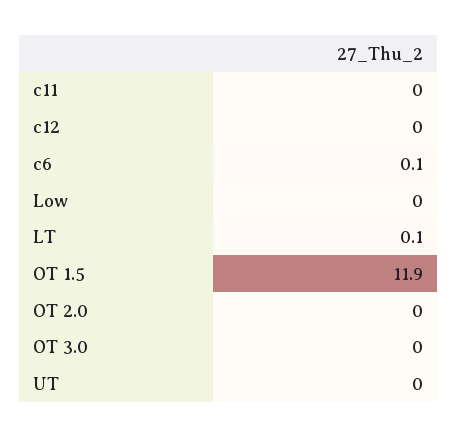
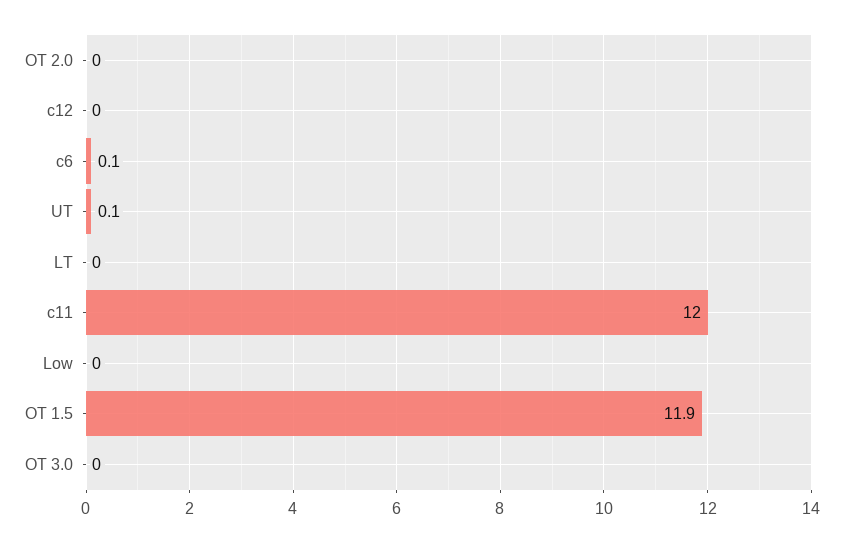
c11: 0 -> 12
LT: 0.1 -> 0
UT: 0 -> 0.1

